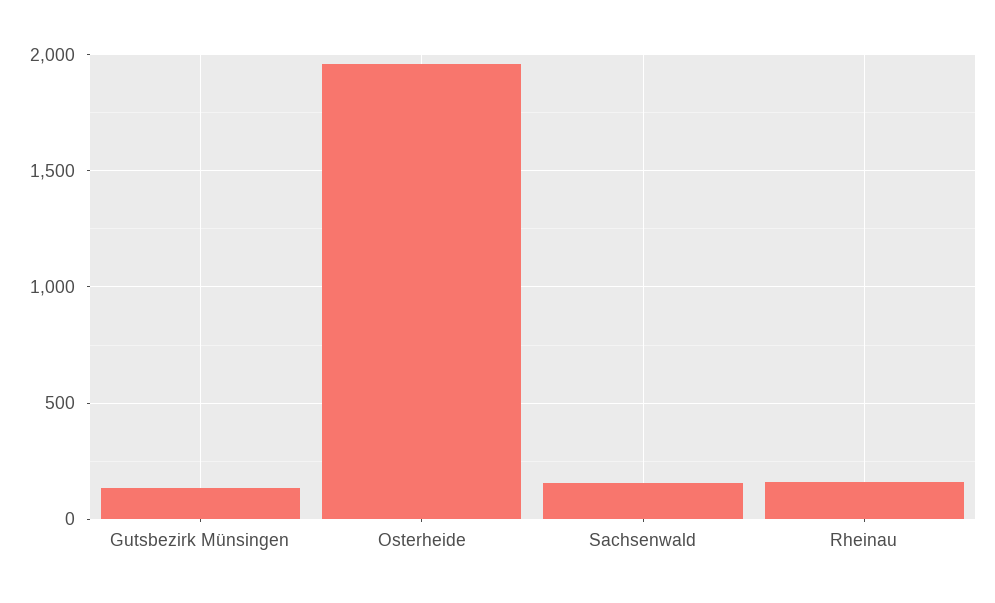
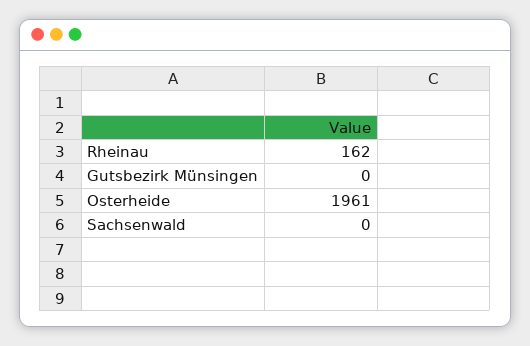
Gutsbezirk Münsingen: 150 -> 0
Sachsenwald: 150 -> 0

